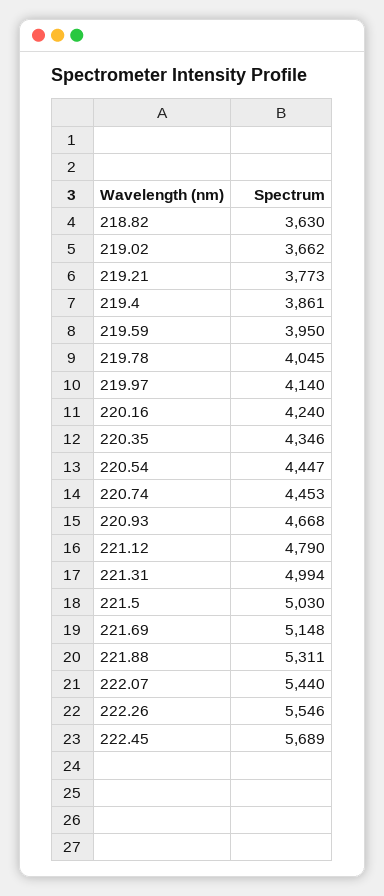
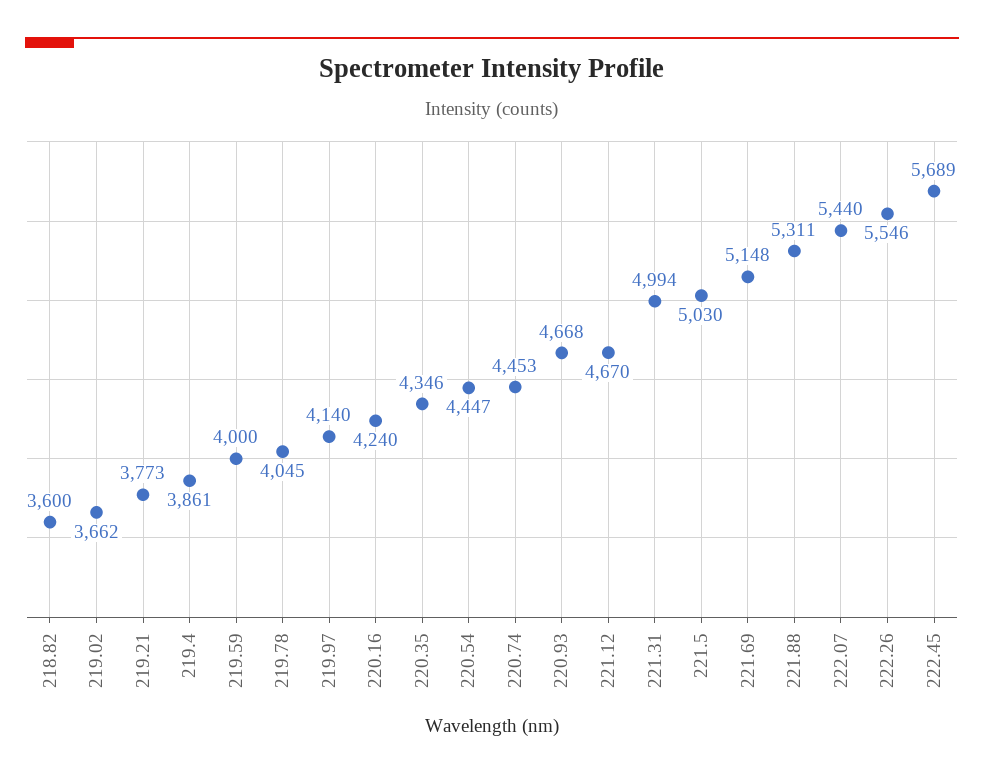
218.82: 3630 -> 3600
219.59: 3950 -> 4000
221.12: 4790 -> 4670

